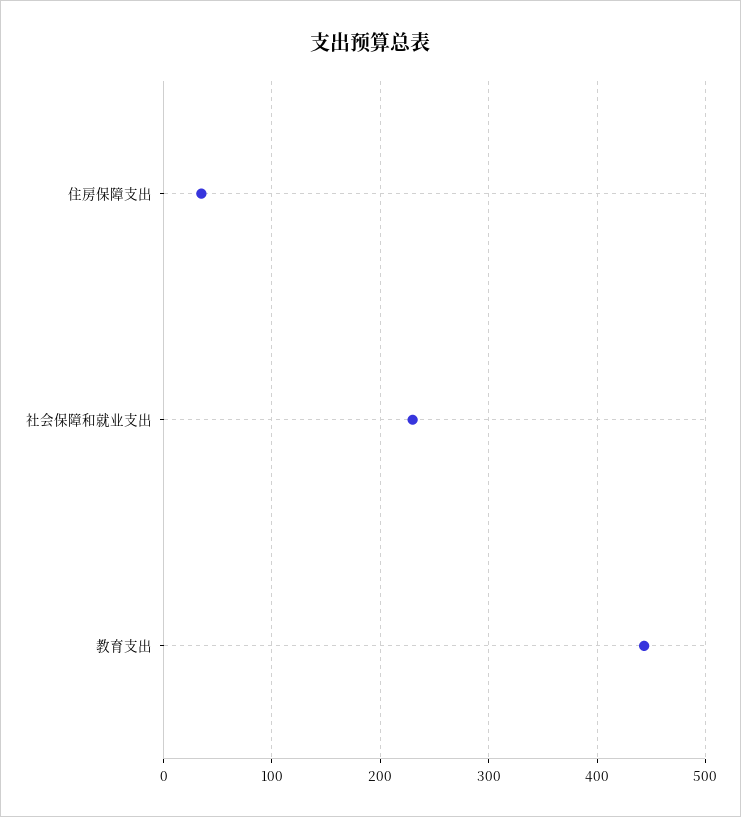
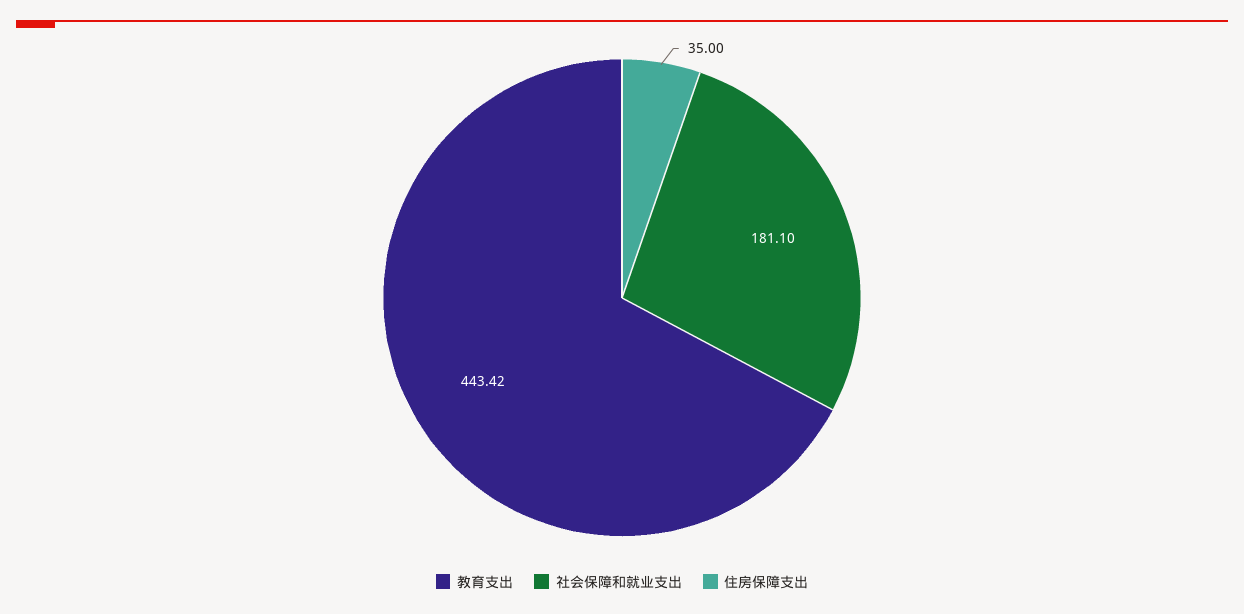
社会保障和就业支出: 230 -> 181.1

